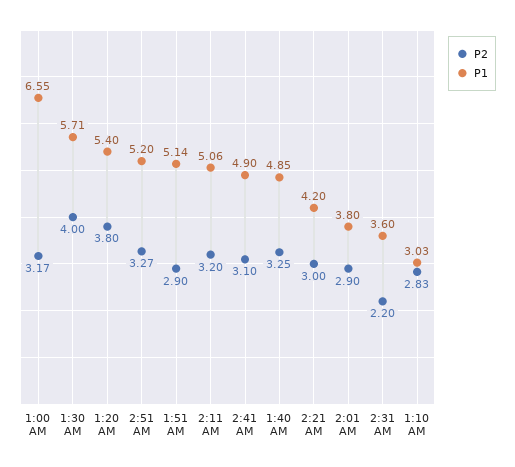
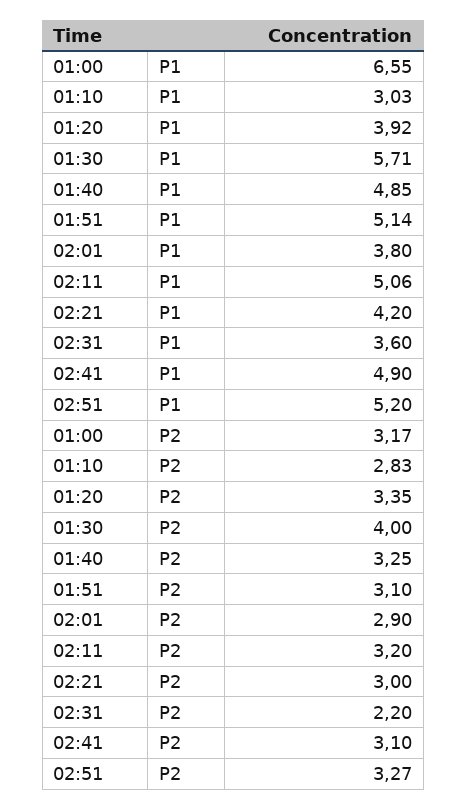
P2, 1:20 AM: 3.8 -> 3.35
P1, 1:20 AM: 5.4 -> 3.92
P2, 1:51 AM: 2.9 -> 3.1

